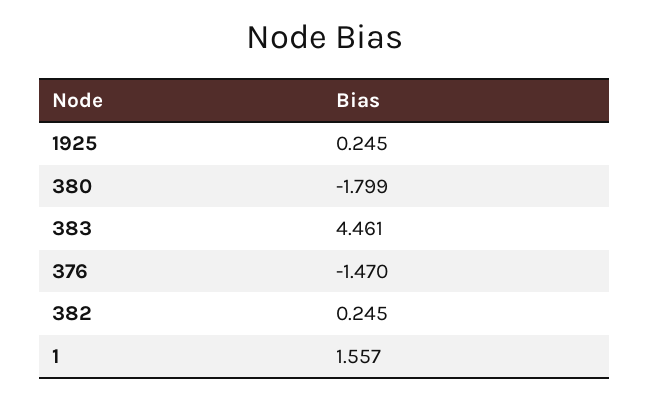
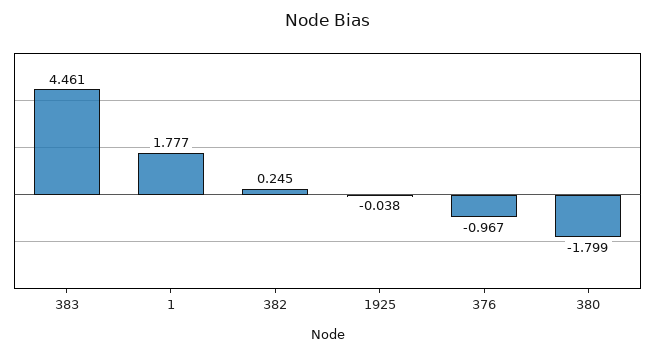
1925: 0.245 -> -0.038
376: -1.47 -> -0.967
1: 1.557 -> 1.777

